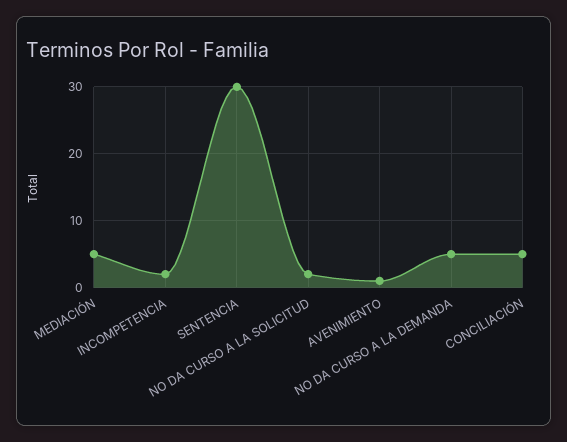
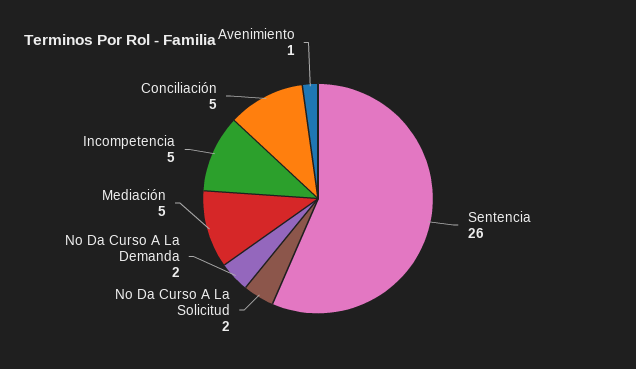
INCOMPETENCIA: 2 -> 5
SENTENCIA: 30 -> 26
NO DA CURSO A LA DEMANDA: 5 -> 2

